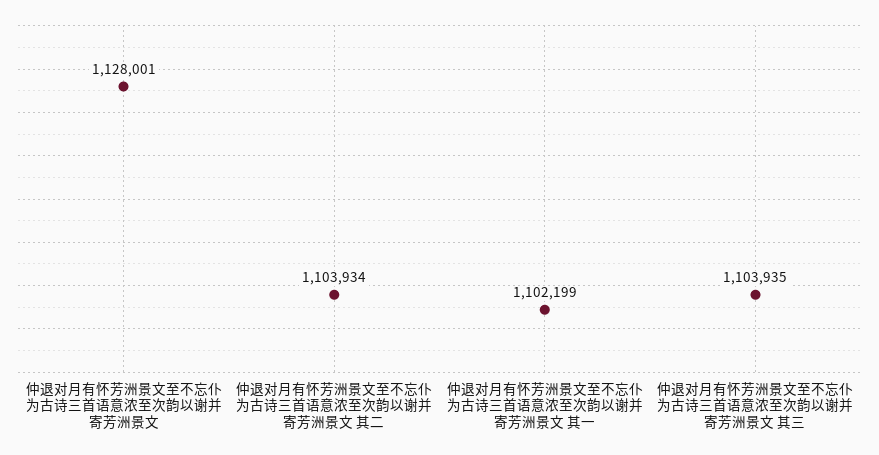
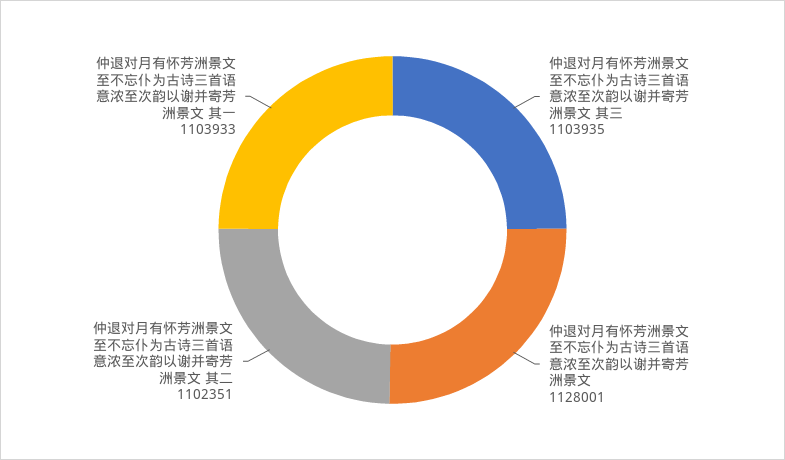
仲退对月有怀芳洲景文至不忘仆为古诗三首语意浓至次韵以谢并寄芳洲景文 其二: 1103934 -> 1102351
仲退对月有怀芳洲景文至不忘仆为古诗三首语意浓至次韵以谢并寄芳洲景文 其一: 1102199 -> 1103933

